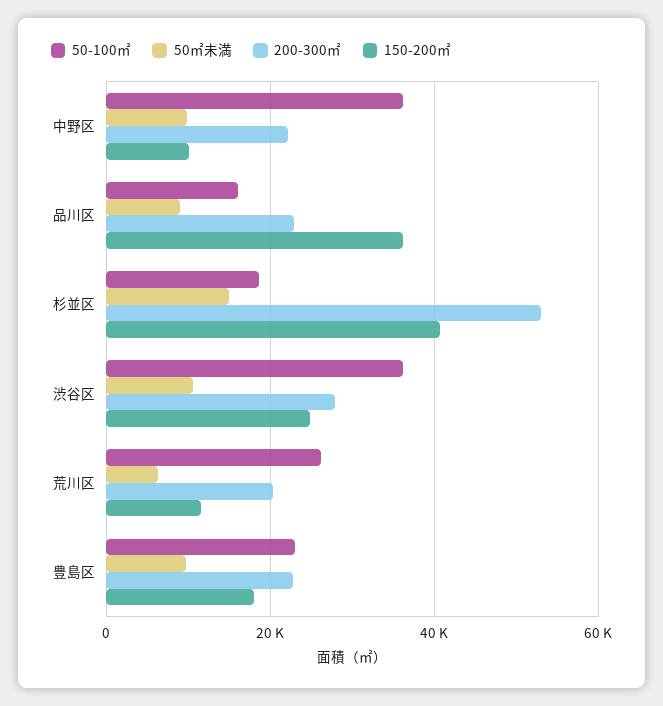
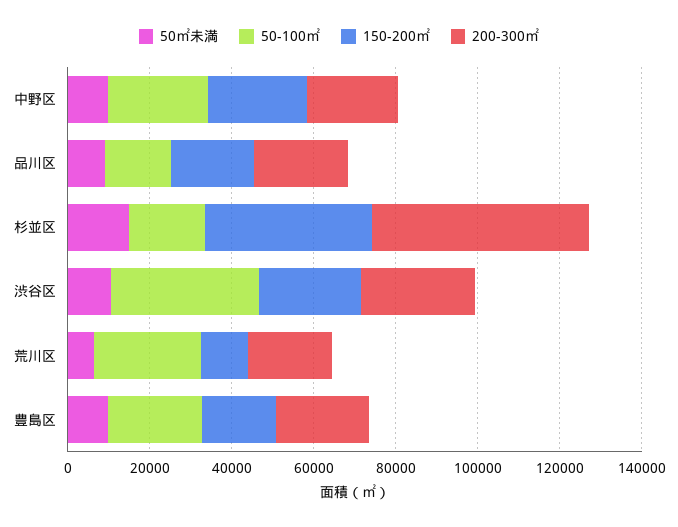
50-100㎡, 中野区: 36000 -> 25000
150-200㎡, 中野区: 10000 -> 25000
150-200㎡, 品川区: 36000 -> 20000

